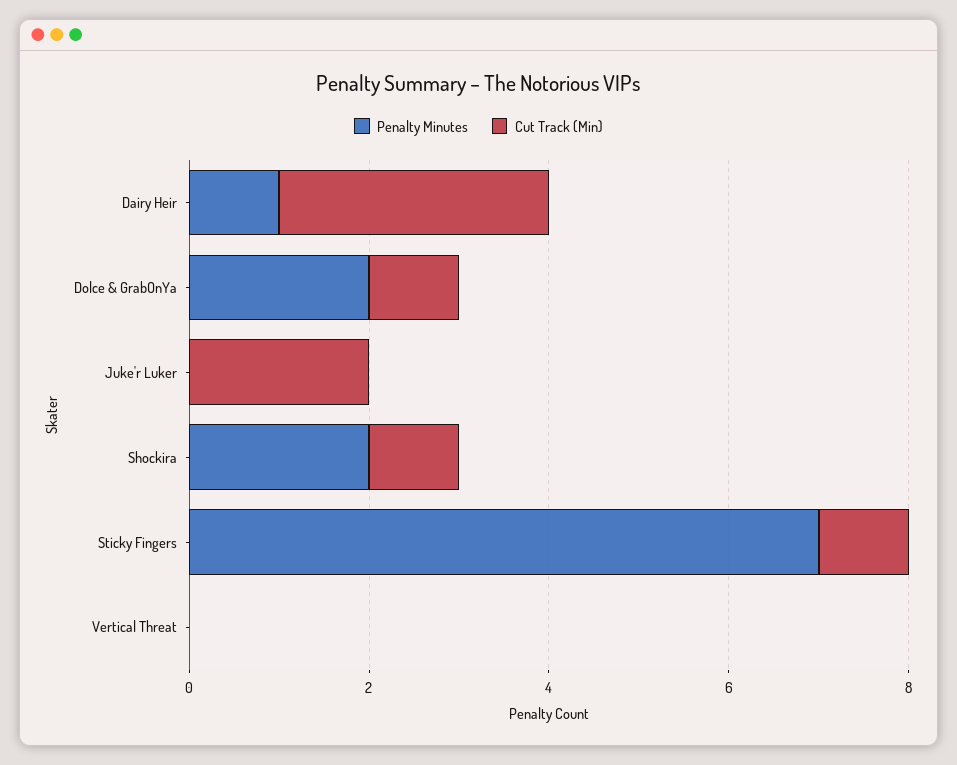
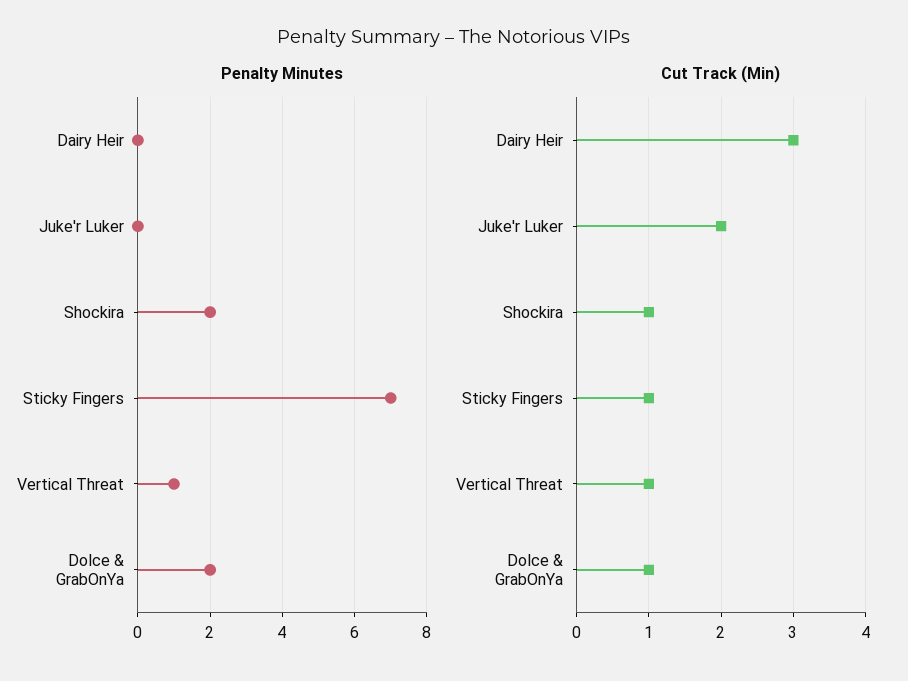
Penalty Minutes, Dairy Heir: 1 -> 0
Penalty Minutes, Vertical Threat: 0 -> 1
Cut Track (Min), Vertical Threat: 0 -> 1

